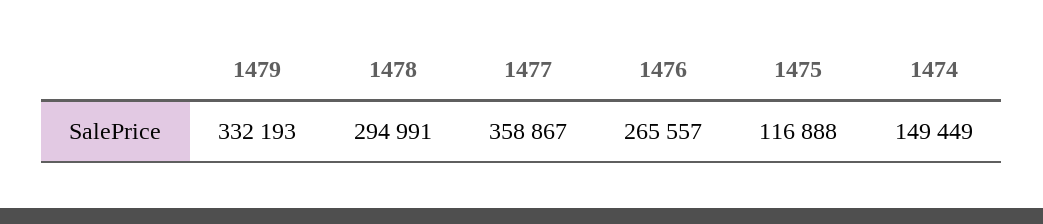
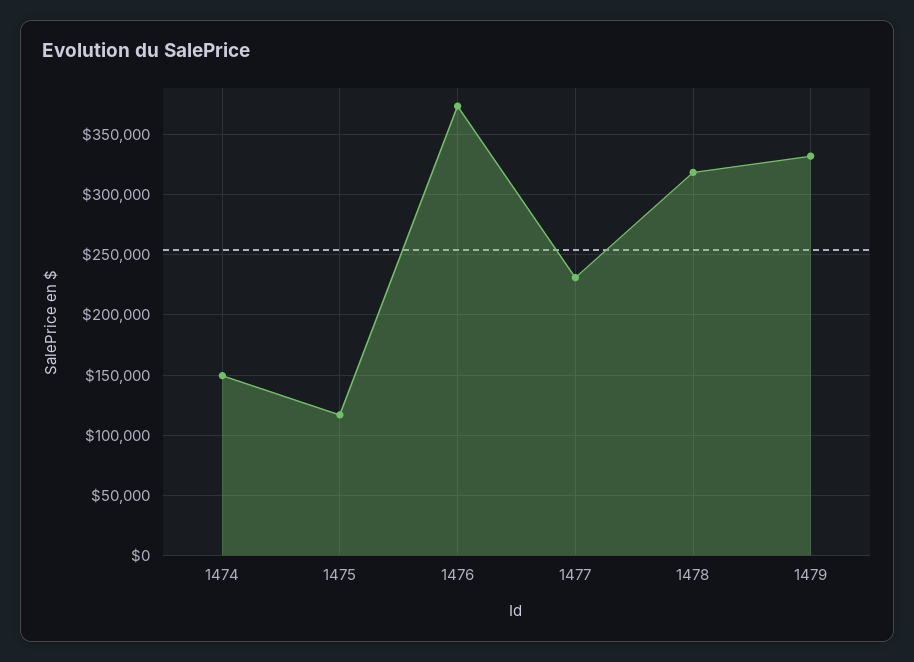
1478: 294991 -> 320000
1477: 358867 -> 230000
1476: 265557 -> 375000

